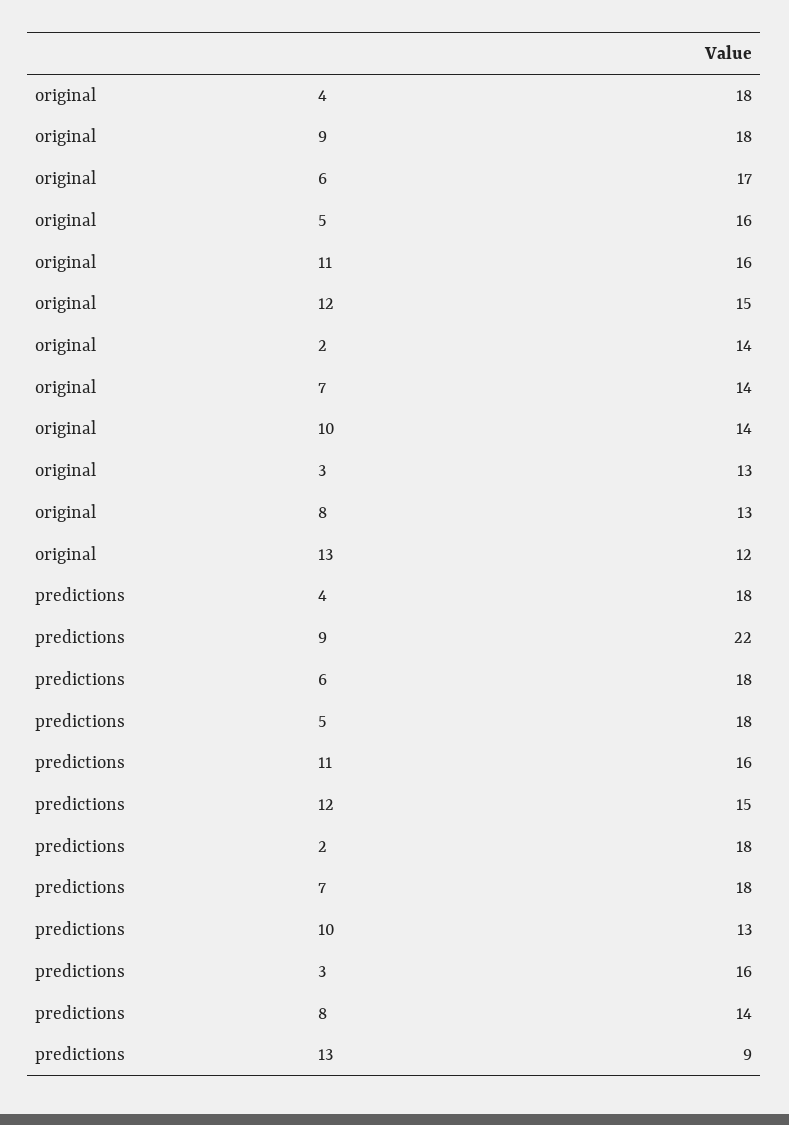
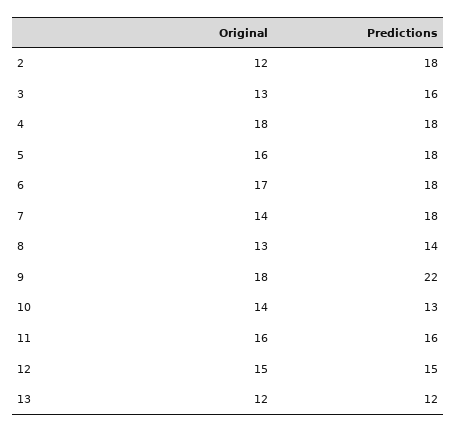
original, 2: 14 -> 12
predictions, 13: 9 -> 12

